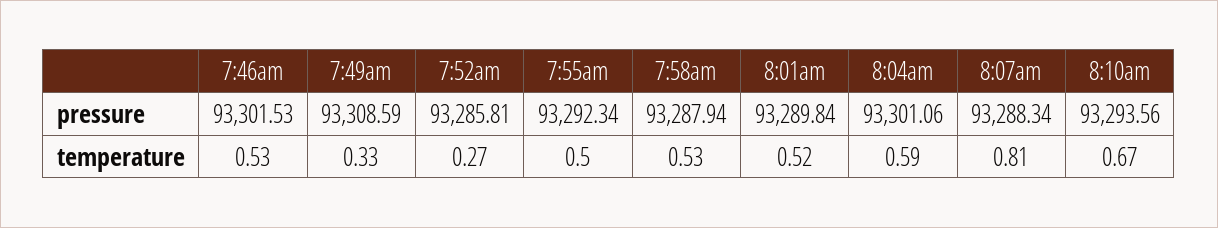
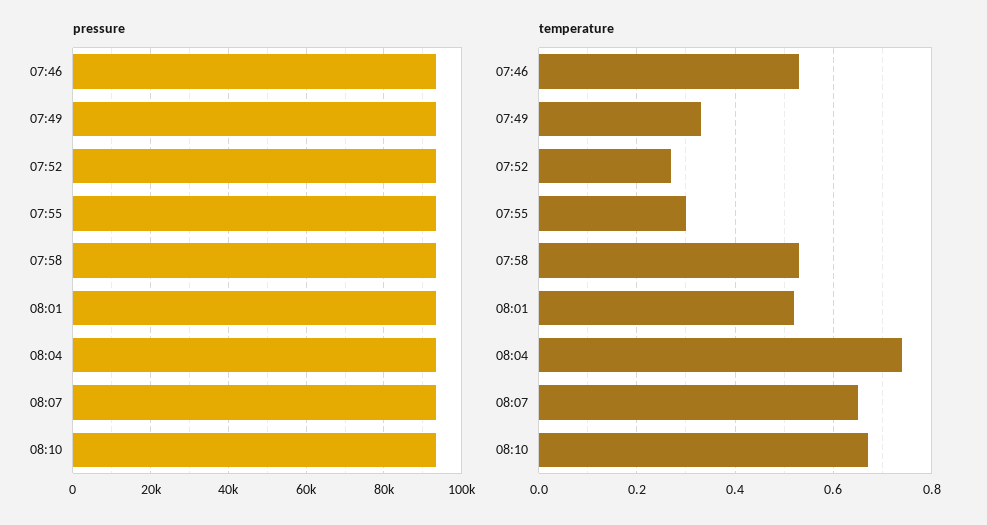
temperature, 7:55am: 0.5 -> 0.3
temperature, 8:04am: 0.59 -> 0.75
temperature, 8:07am: 0.81 -> 0.65

